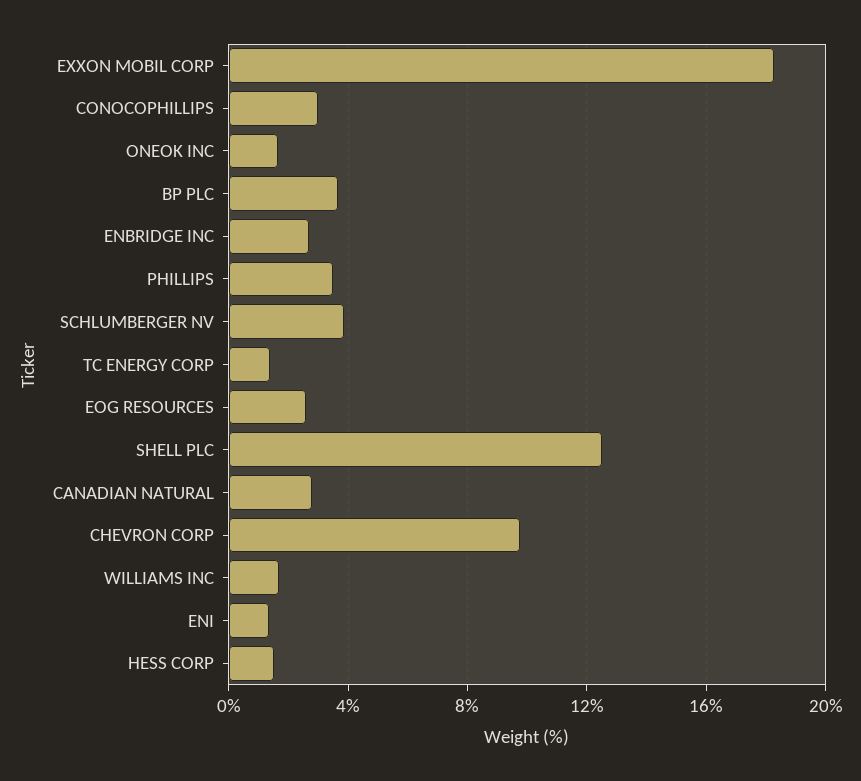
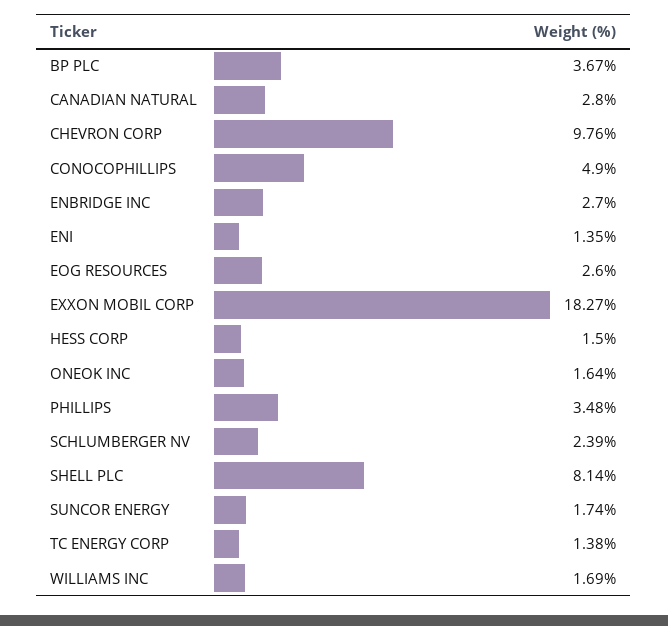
CONOCOPHILLIPS: 3 -> 4.9
SCHLUMBERGER NV: 4 -> 2.39
SHELL PLC: 12.5 -> 8.14
SUNCOR ENERGY: none -> 1.74

